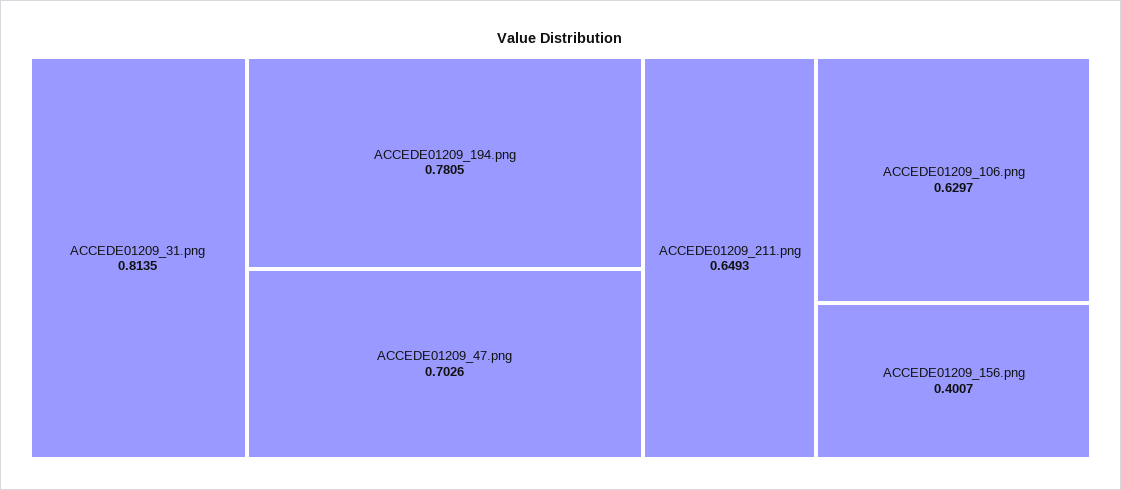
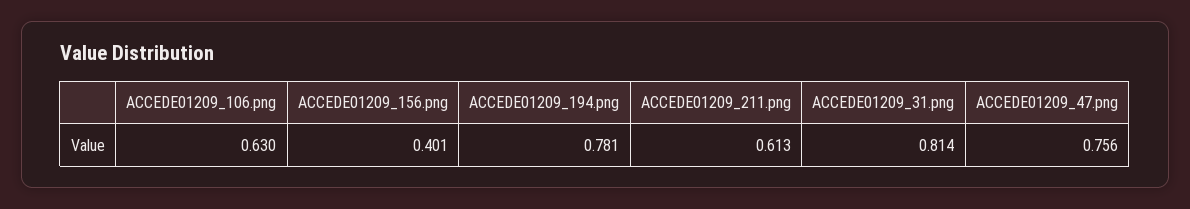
ACCEDE01209_47.png: 0.7026 -> 0.756
ACCEDE01209_211.png: 0.6493 -> 0.613

